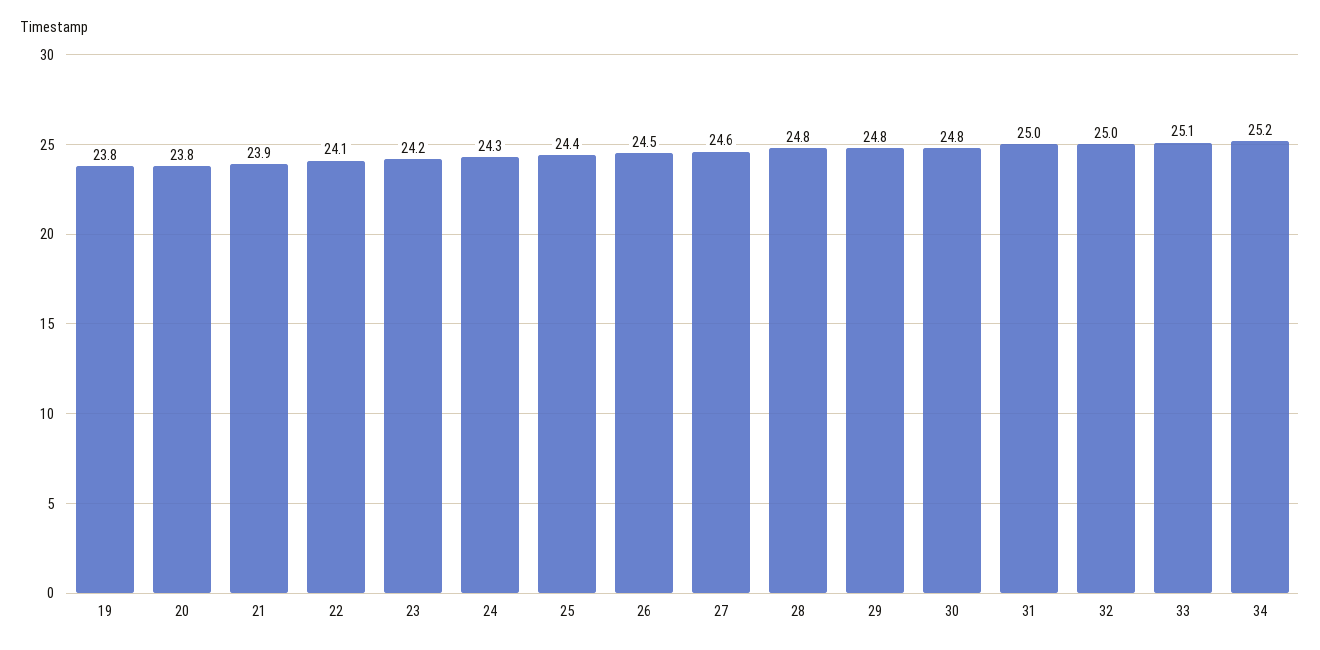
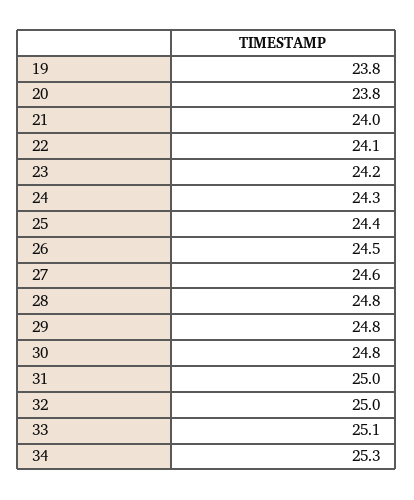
21: 23.9 -> 24
34: 25.2 -> 25.3

